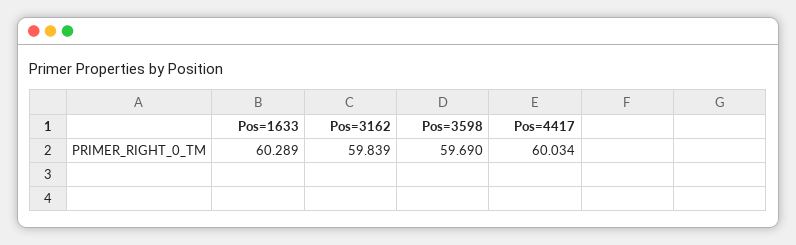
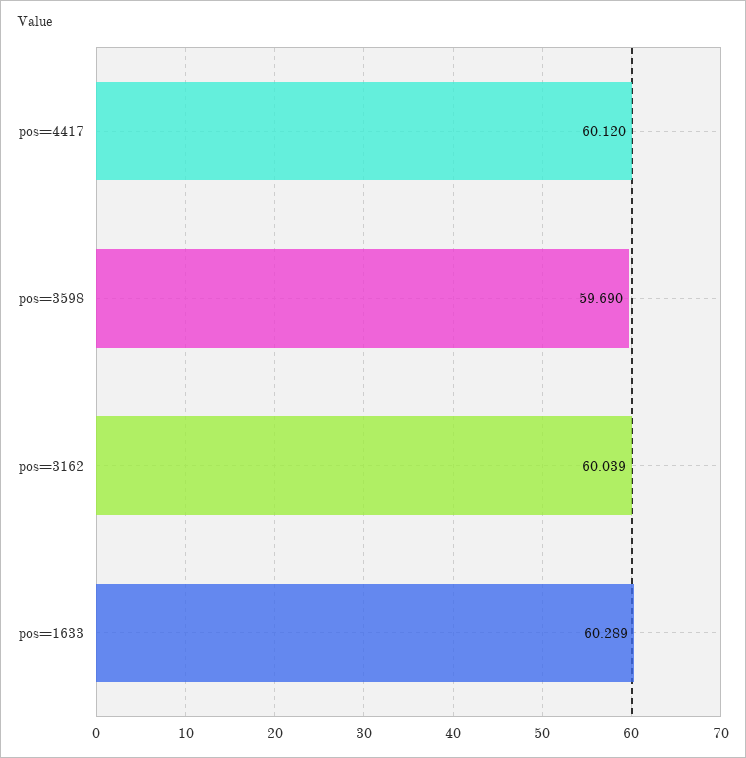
Pos=3162: 59.839 -> 60.039
Pos=4417: 60.034 -> 60.12

